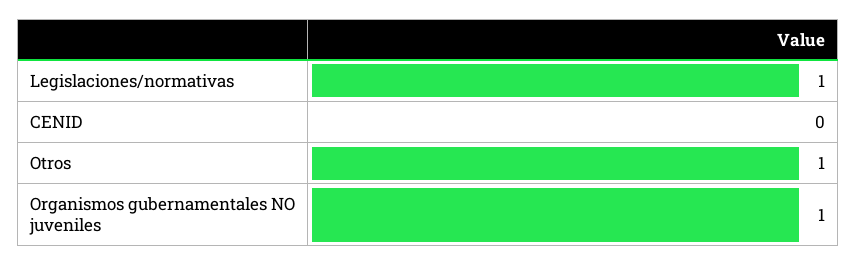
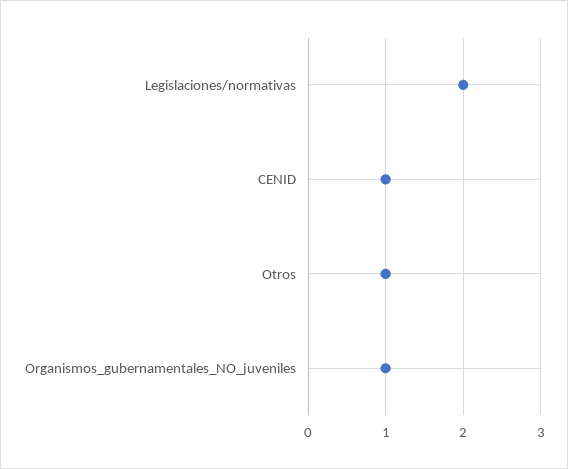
Legislaciones/normativas: 1 -> 2
CENID: 0 -> 1

